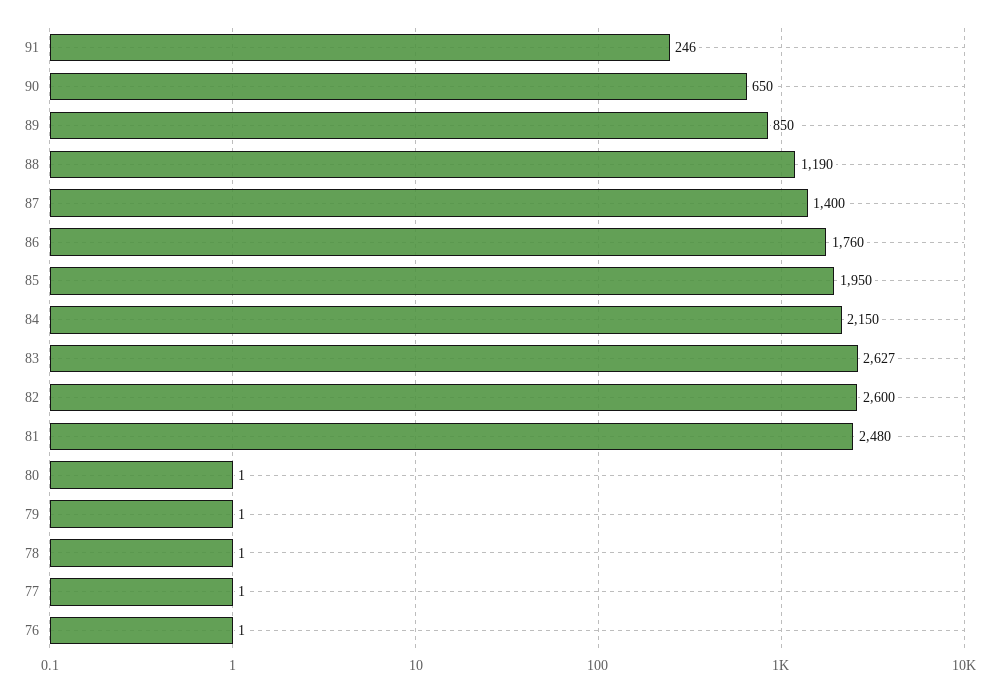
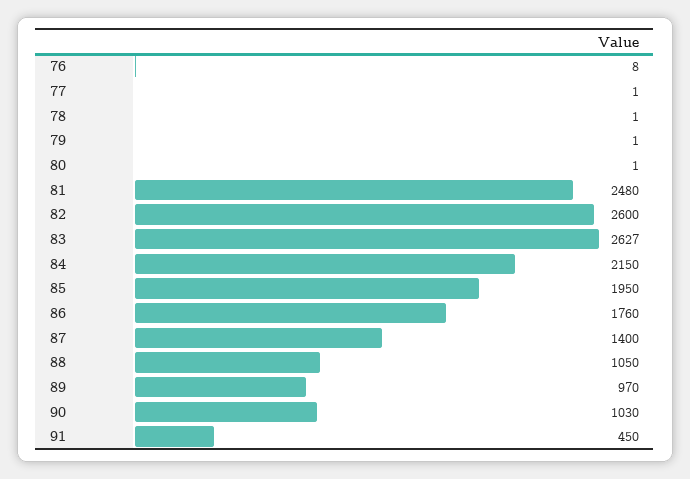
91: 246 -> 450
90: 650 -> 1030
89: 850 -> 970
88: 1190 -> 1050
76: 1 -> 8

